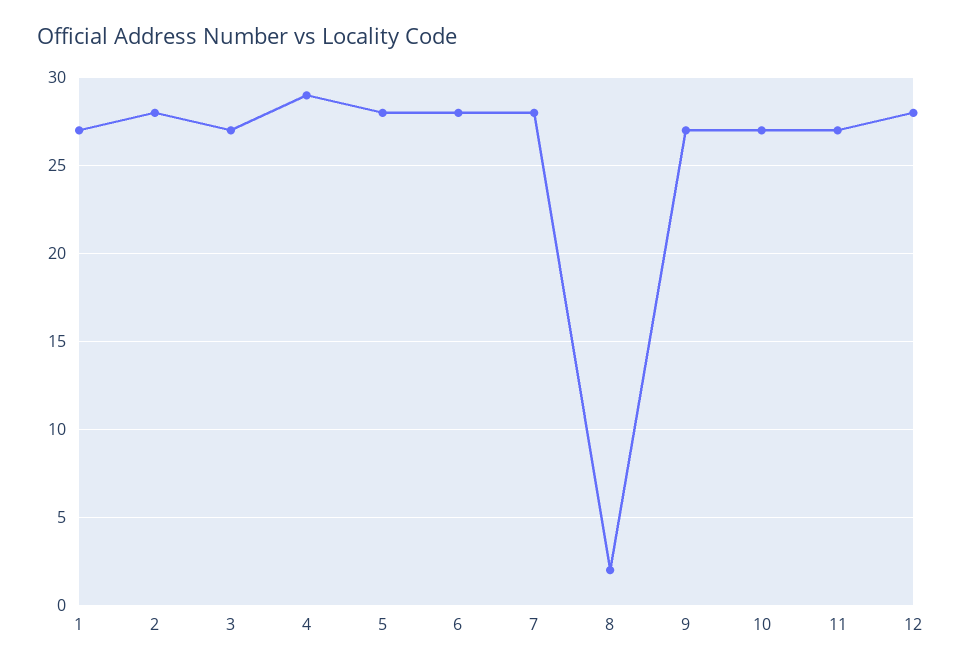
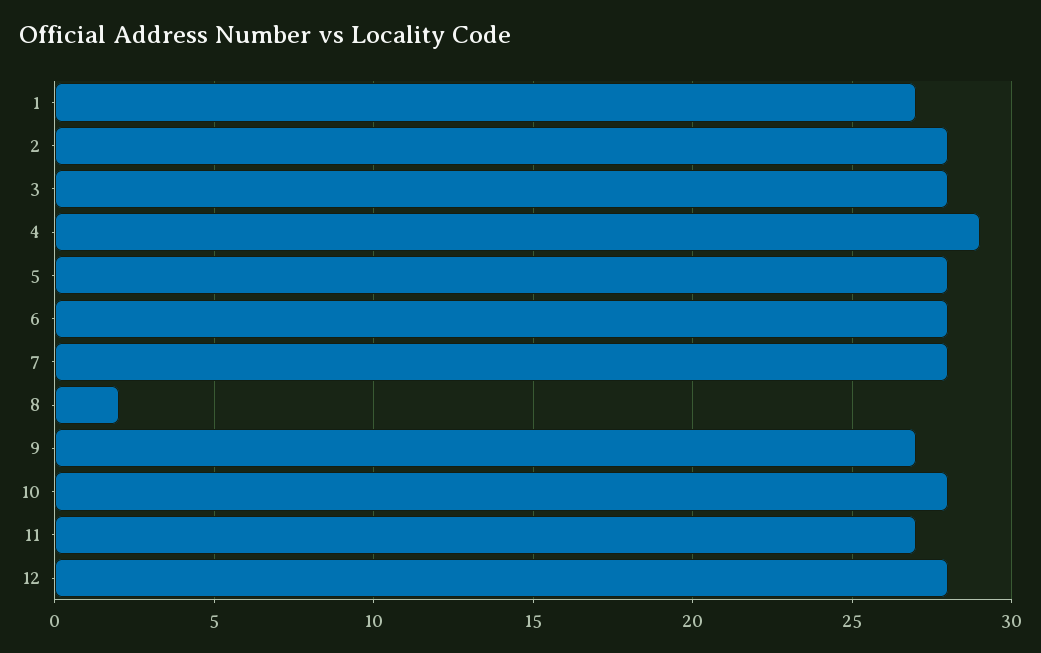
3: 27 -> 28
10: 27 -> 28

